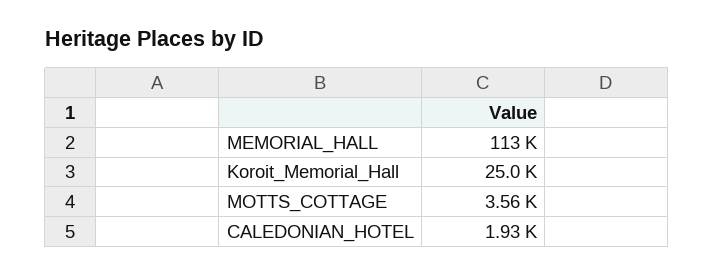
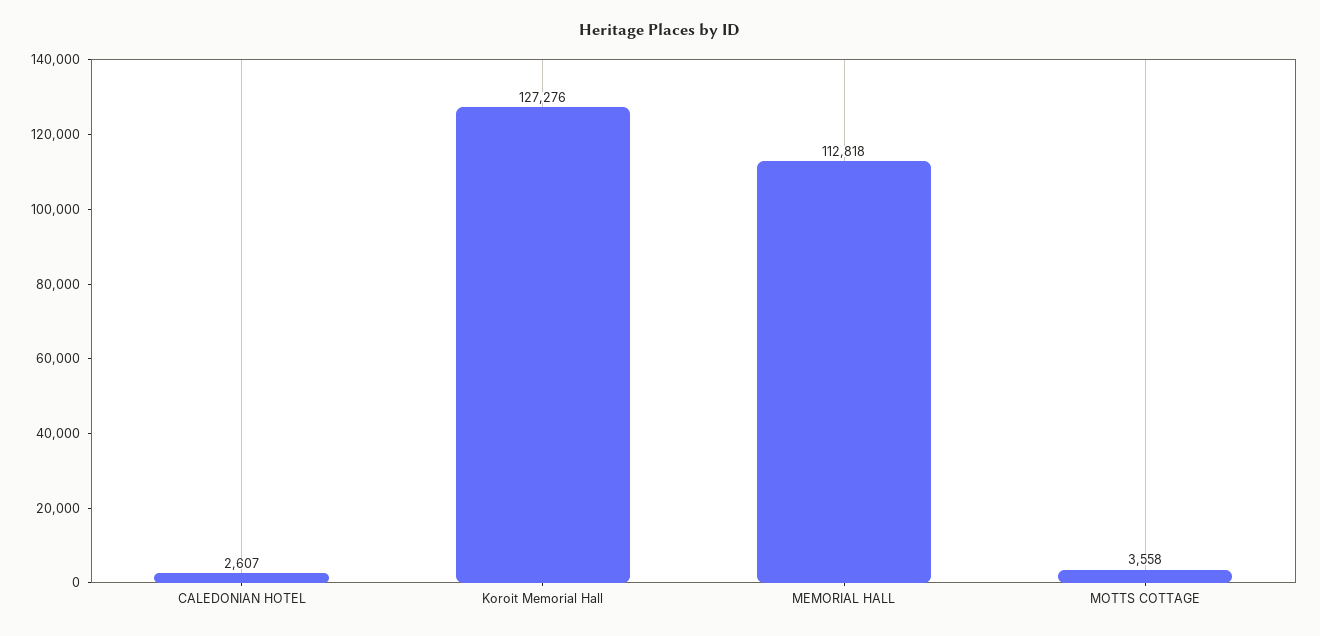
Koroit_Memorial_Hall: 25000 -> 127276
CALEDONIAN_HOTEL: 1930 -> 2607

